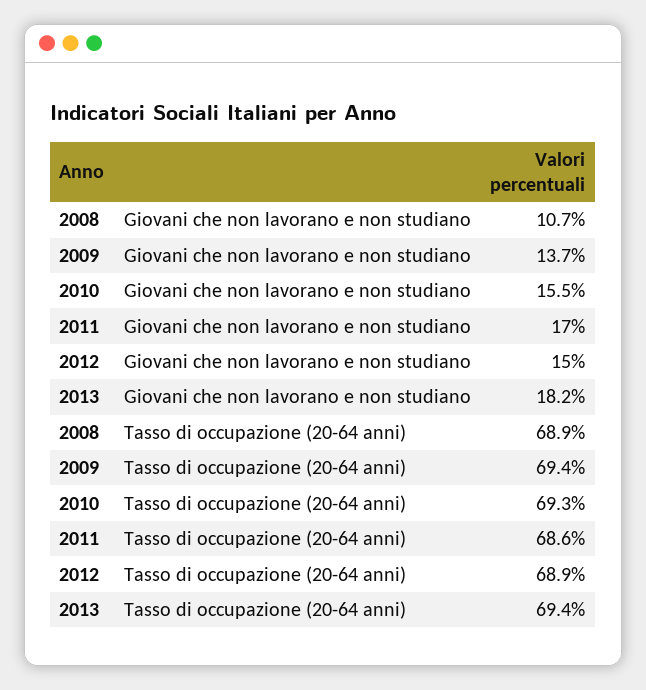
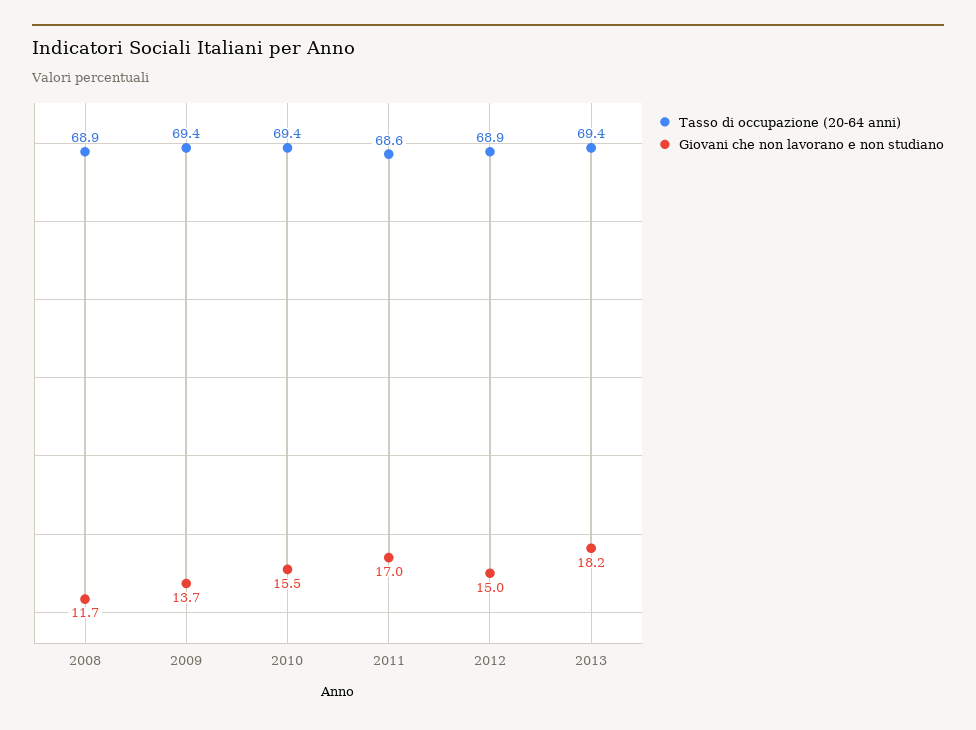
Giovani che non lavorano e non studiano, 2008: 10.7 -> 11.7
Tasso di occupazione (20-64 anni), 2010: 69.3 -> 69.4

